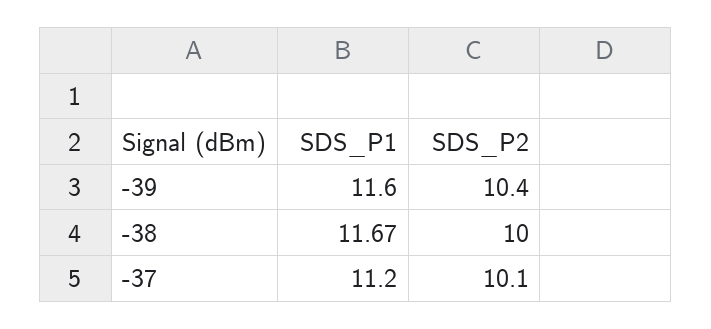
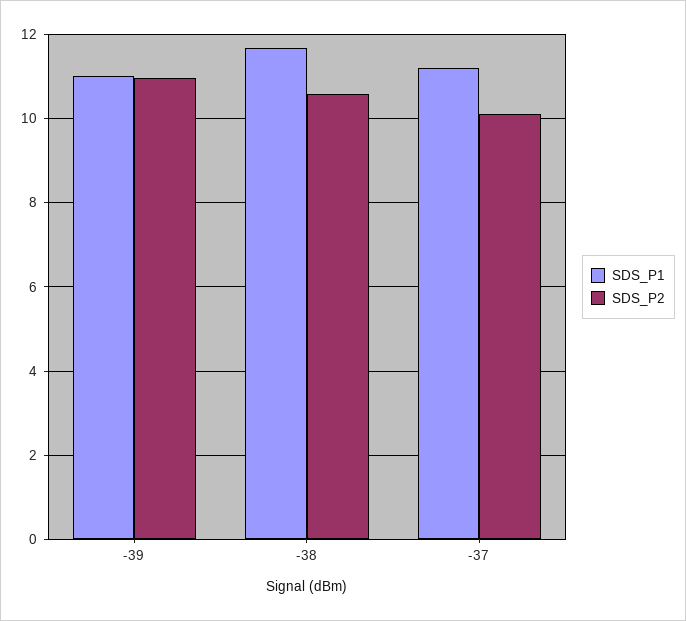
SDS_P1, -39: 11.6 -> 11
SDS_P2, -39: 10.4 -> 11
SDS_P2, -38: 10 -> 10.6

